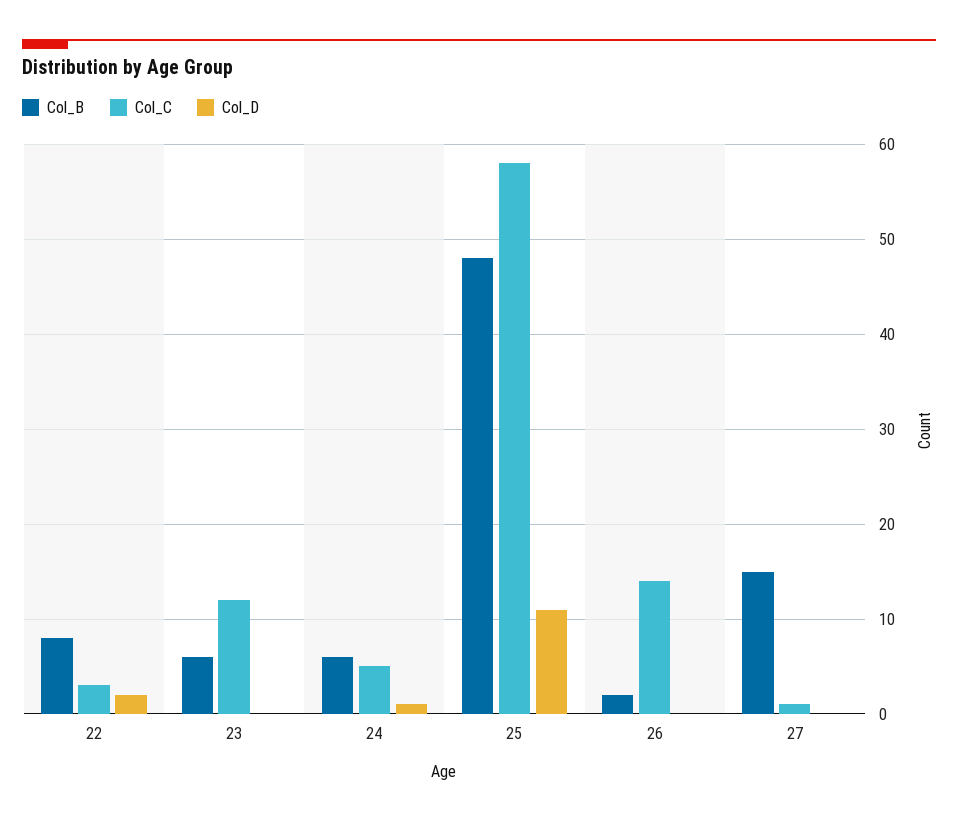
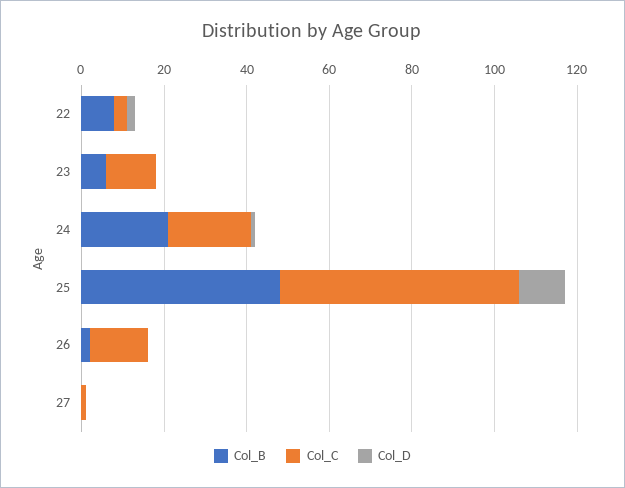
Col_B, 24: 6 -> 20
Col_C, 24: 5 -> 20
Col_B, 27: 15 -> 0

